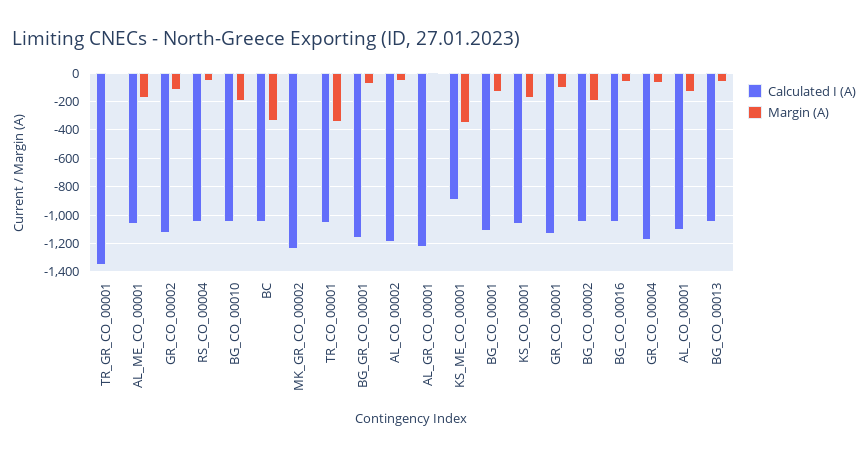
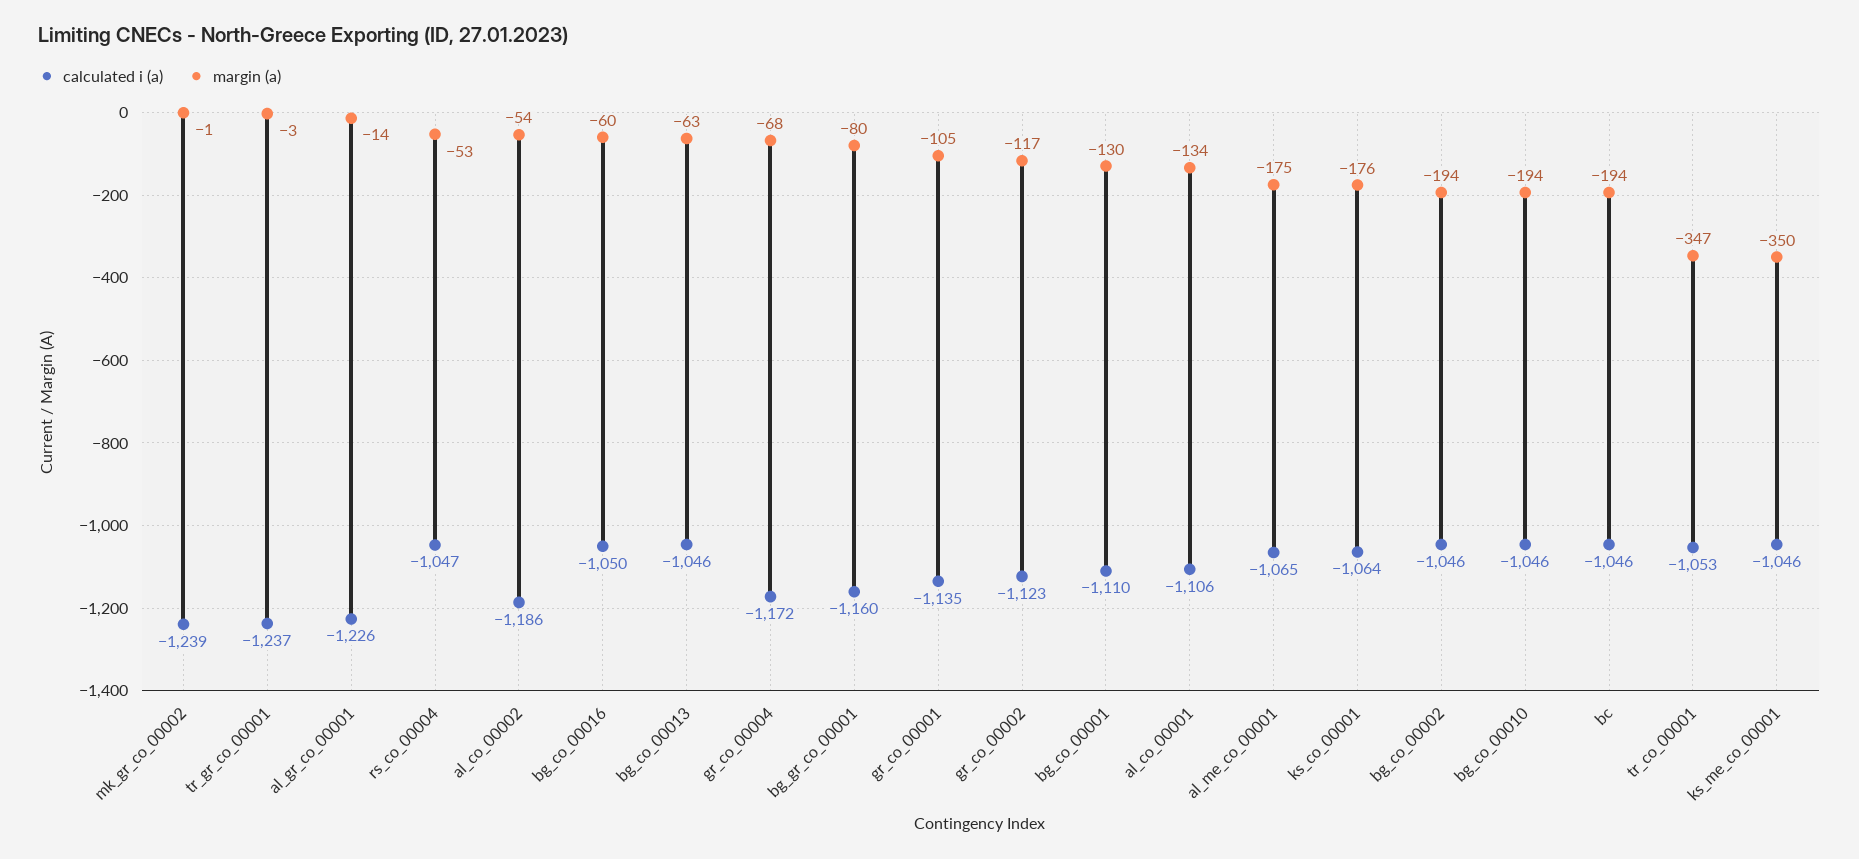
Calculated I (A), TR_GR_CO_00001: -1350 -> -1237
Margin (A), BC: -350 -> -194
Calculated I (A), KS_ME_CO_00001: -900 -> -1046

